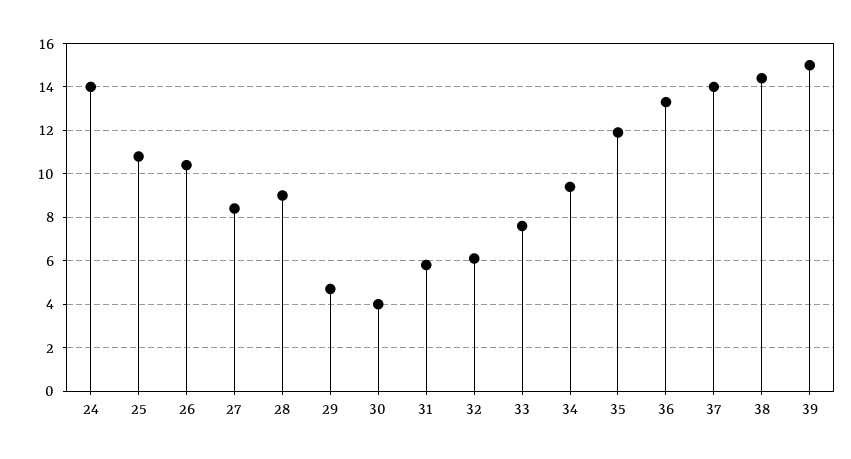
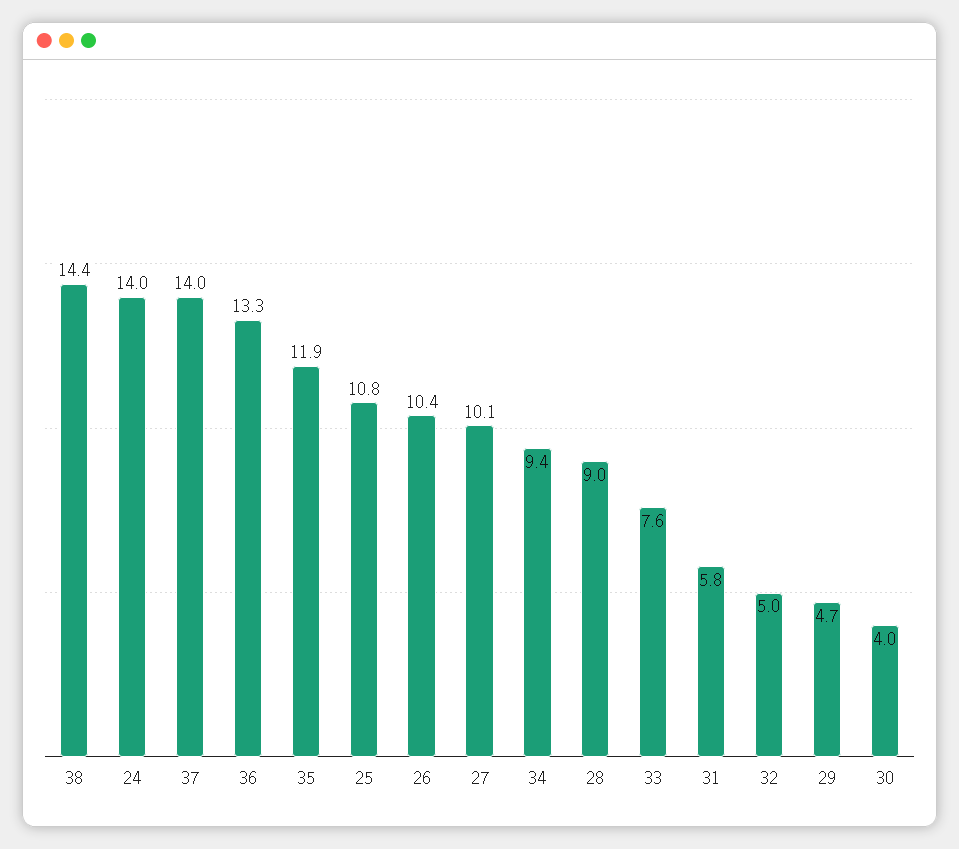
27: 8.5 -> 10.1
32: 6 -> 5
39: 15 -> none

